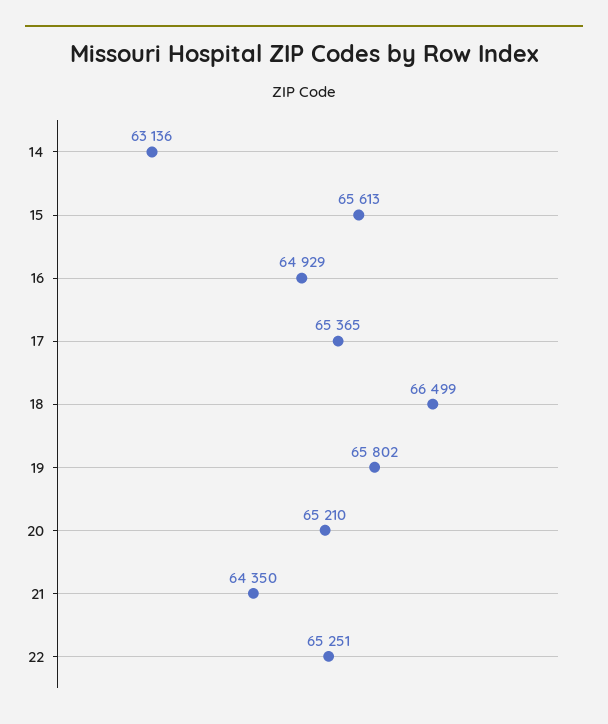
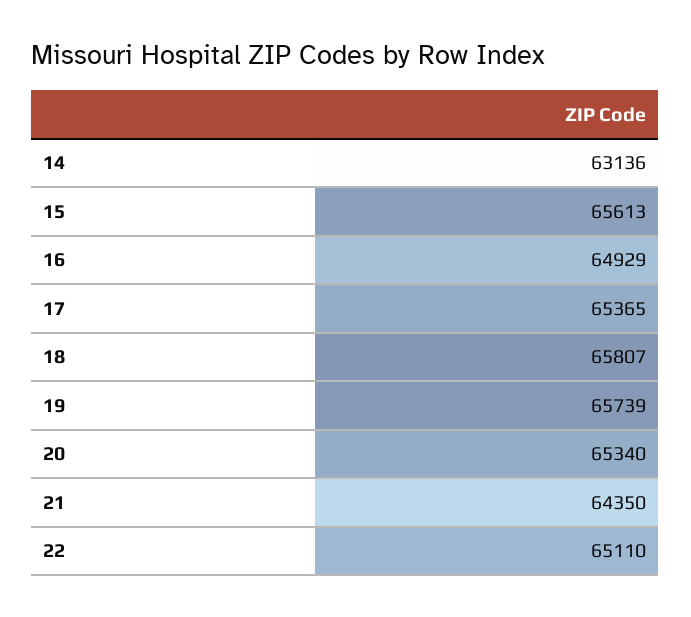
18: 66499 -> 65807
19: 65802 -> 65739
20: 65210 -> 65340
22: 65251 -> 65110

